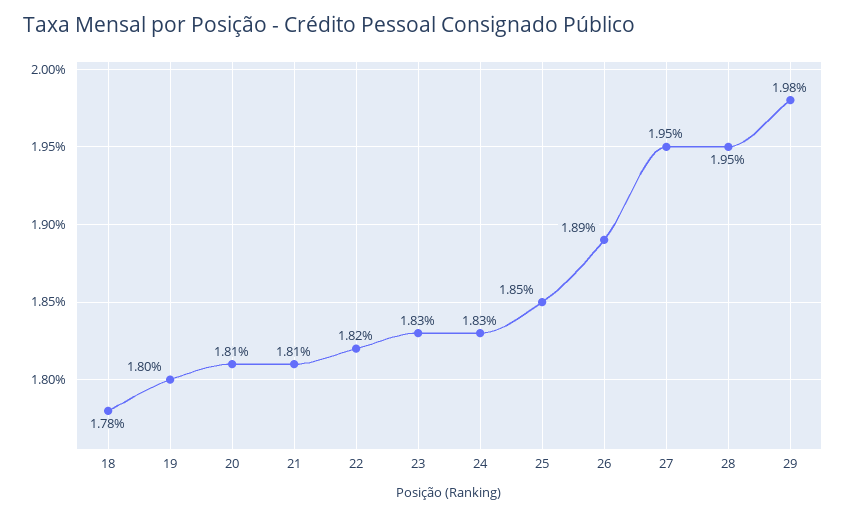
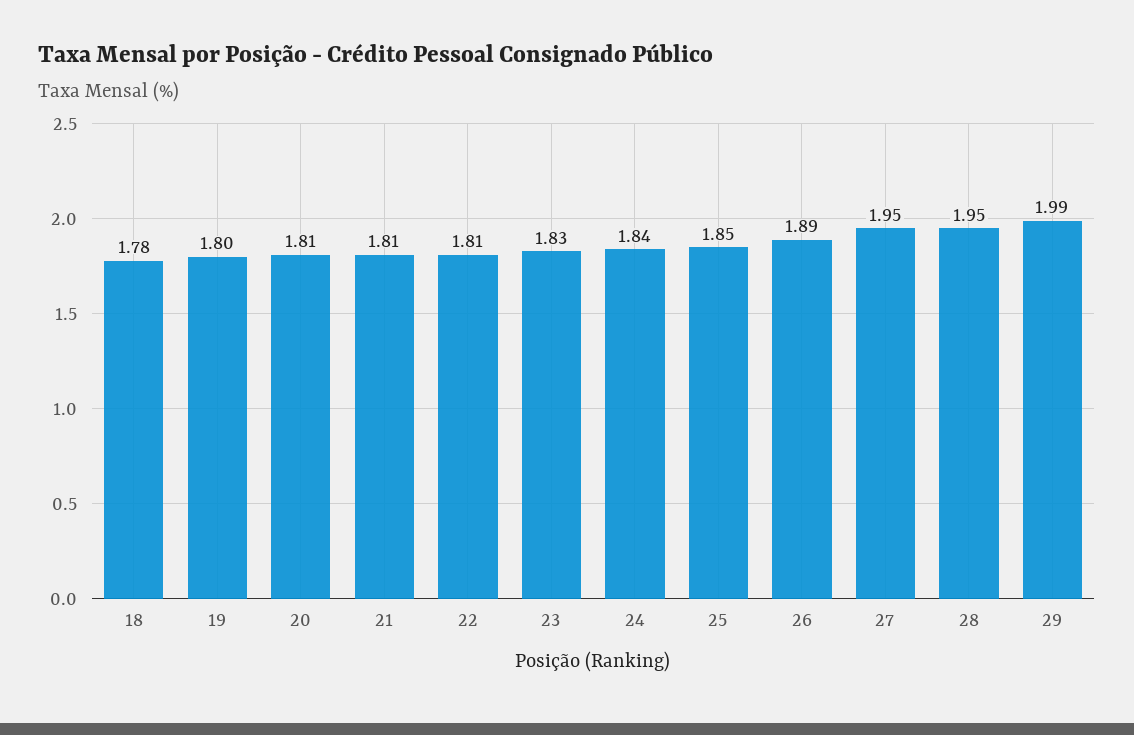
22: 1.82 -> 1.81
24: 1.83 -> 1.84
29: 1.98 -> 1.99

